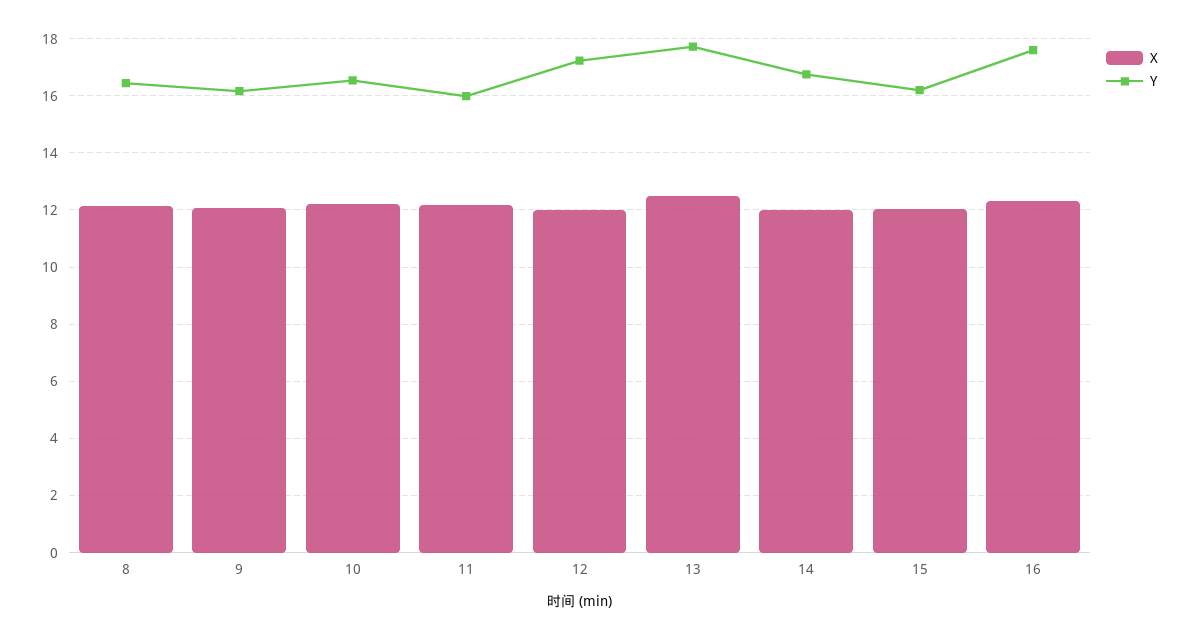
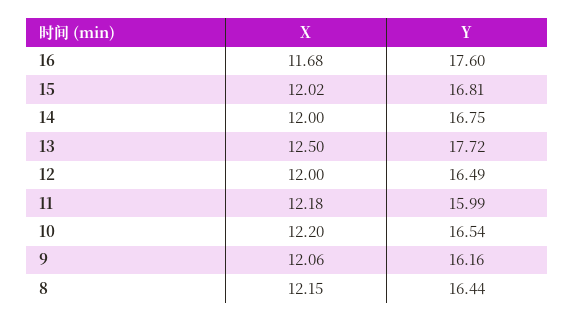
Y, 12: 17.25 -> 16.49
Y, 15: 16.25 -> 16.81
X, 16: 12.25 -> 11.68

